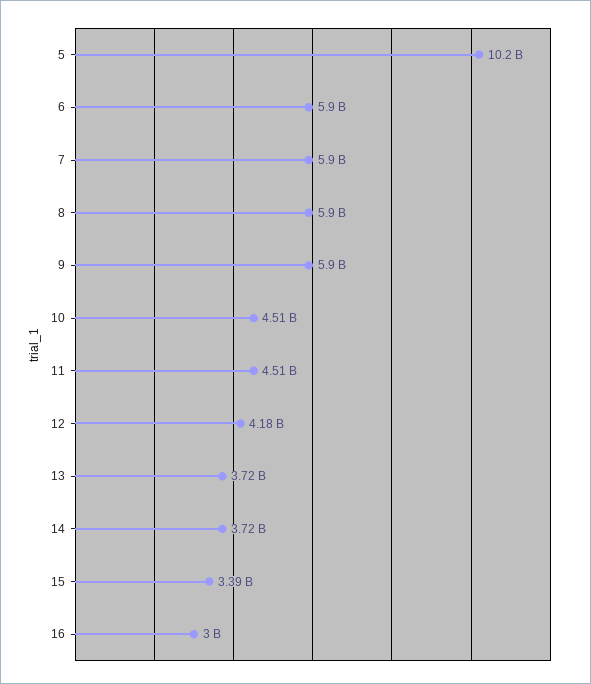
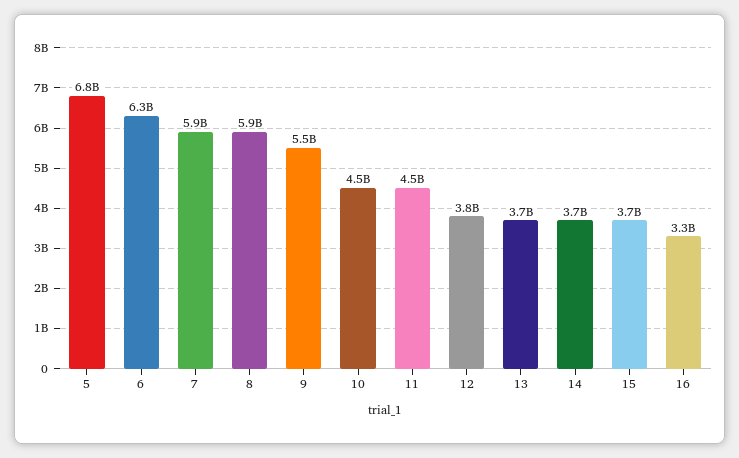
5: 10200000000 -> 6800000000
6: 5900000000 -> 6300000000
9: 5900000000 -> 5500000000
12: 4180000000 -> 3800000000
15: 3390000000 -> 3700000000
16: 3000000000 -> 3300000000

